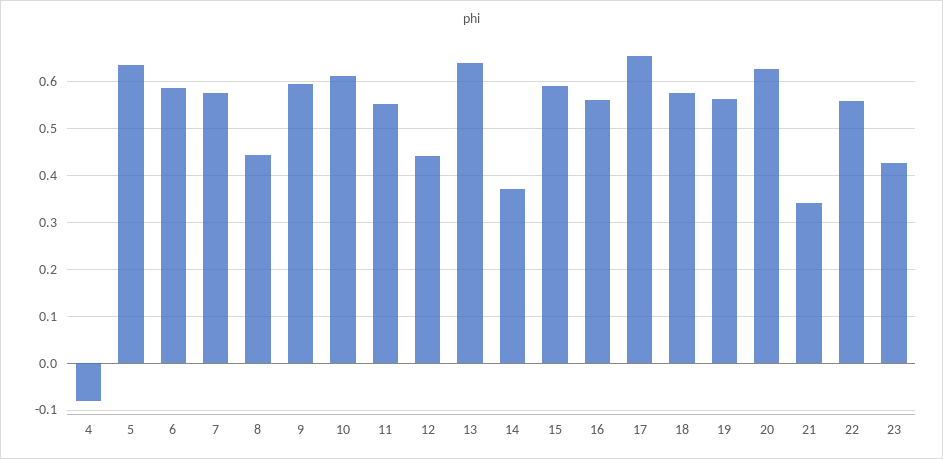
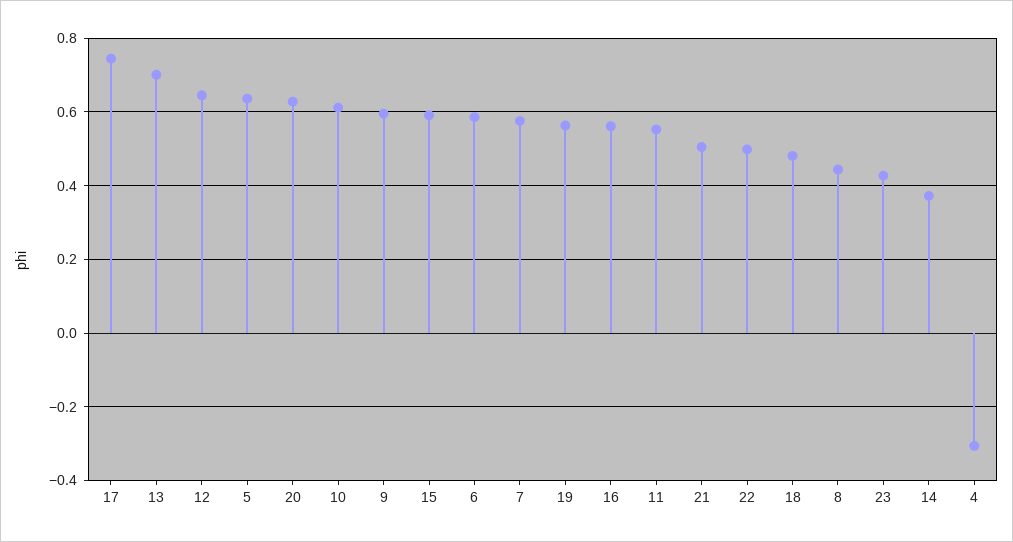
4: -0.08 -> -0.3
12: 0.44 -> 0.64
13: 0.64 -> 0.7
17: 0.66 -> 0.74
18: 0.58 -> 0.48
21: 0.34 -> 0.5
22: 0.56 -> 0.5

